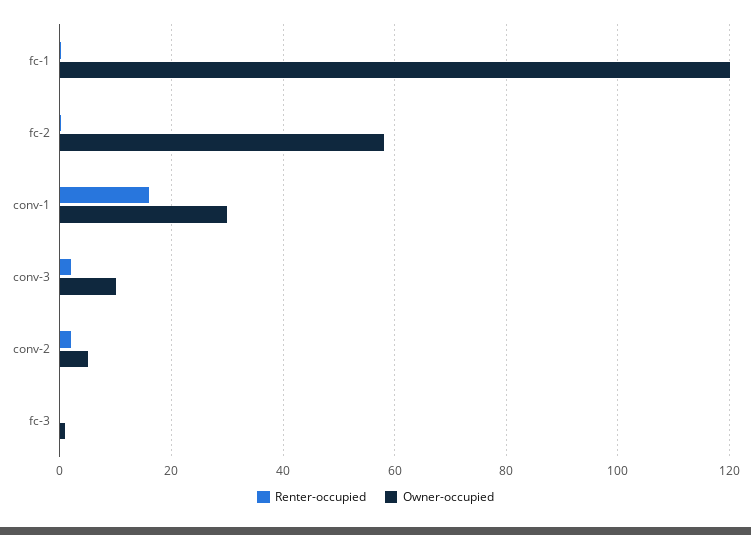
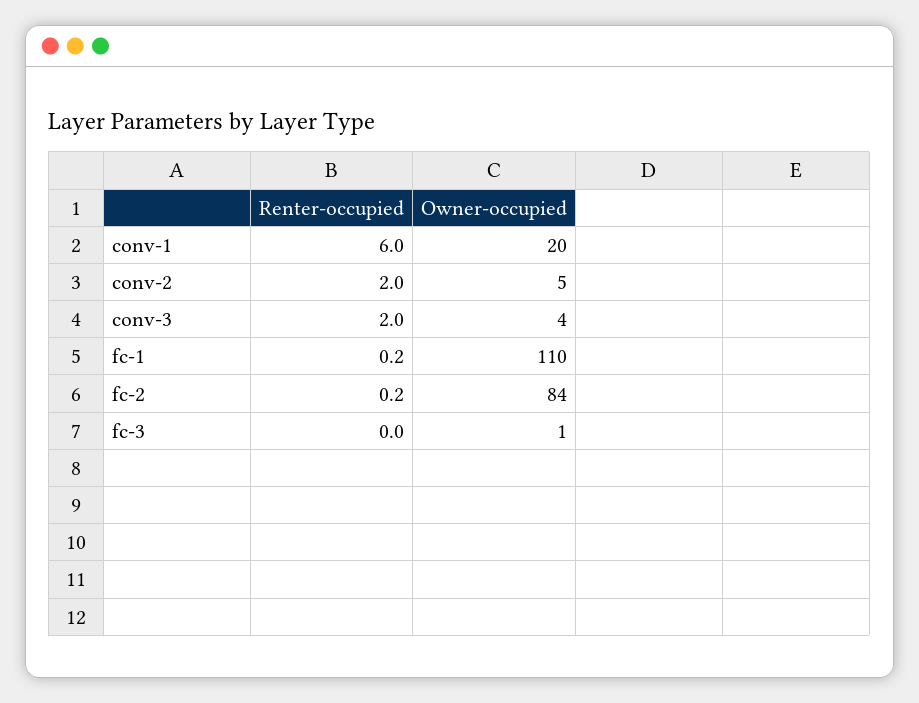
Owner-occupied, fc-1: 120 -> 110
Owner-occupied, fc-2: 58 -> 84
Renter-occupied, conv-1: 16 -> 6
Owner-occupied, conv-1: 30 -> 20
Owner-occupied, conv-3: 10 -> 4

